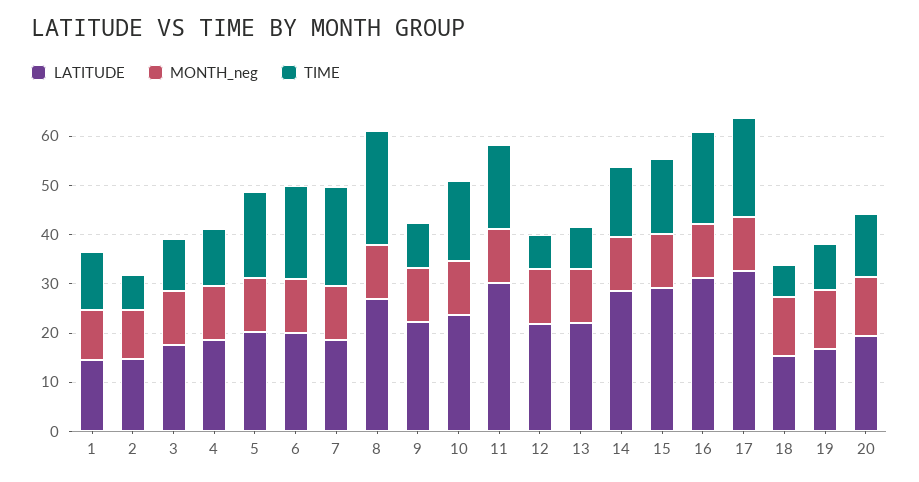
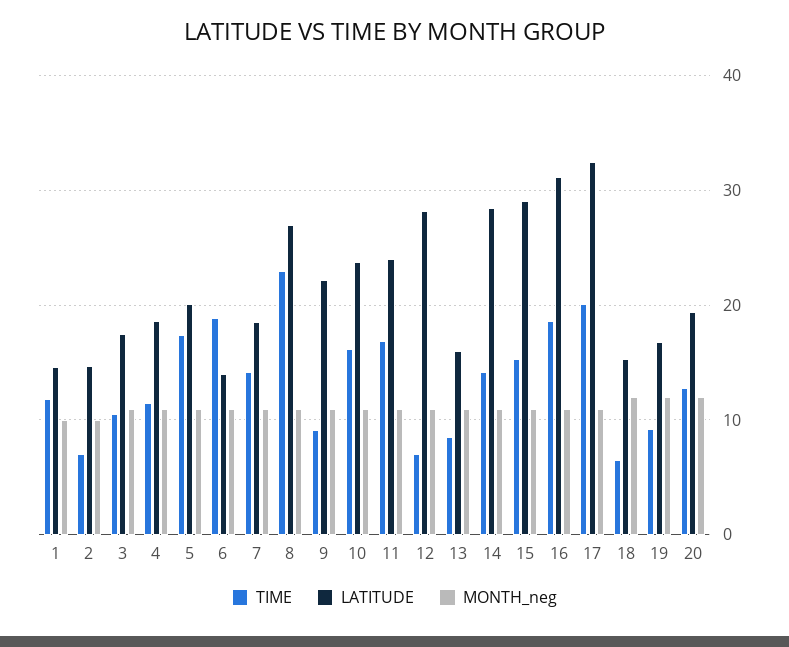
LATITUDE, 6: 20 -> 14
TIME, 7: 20 -> 14
LATITUDE, 11: 30 -> 24
LATITUDE, 12: 22 -> 28
LATITUDE, 13: 22 -> 16

